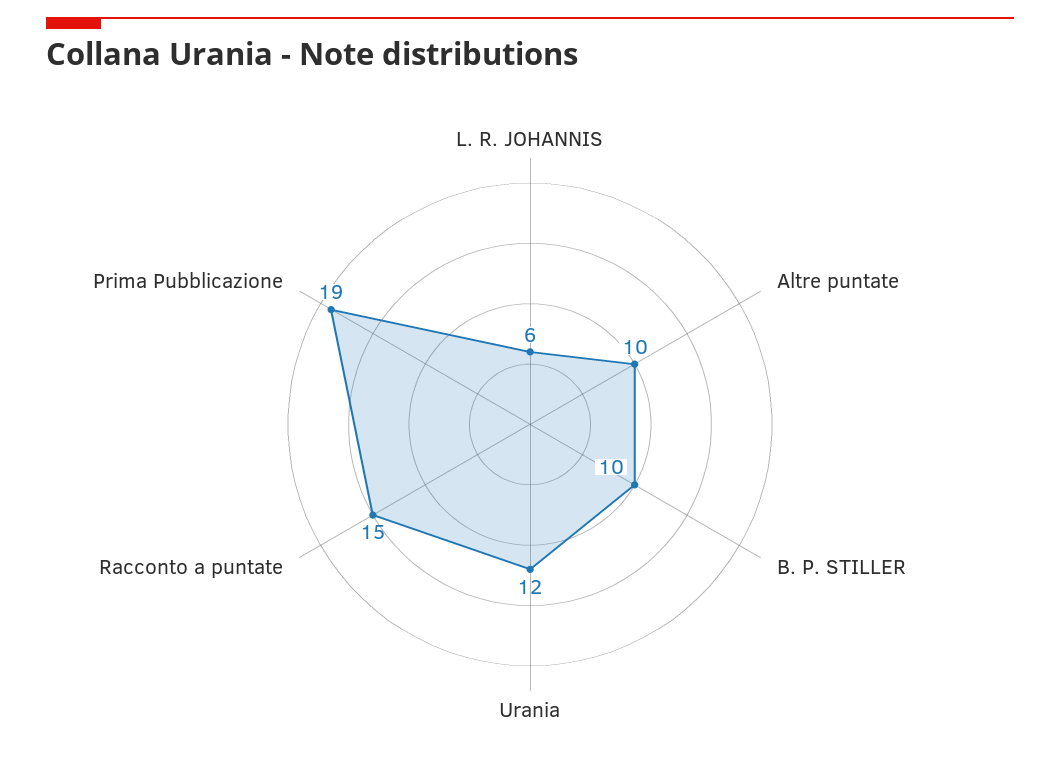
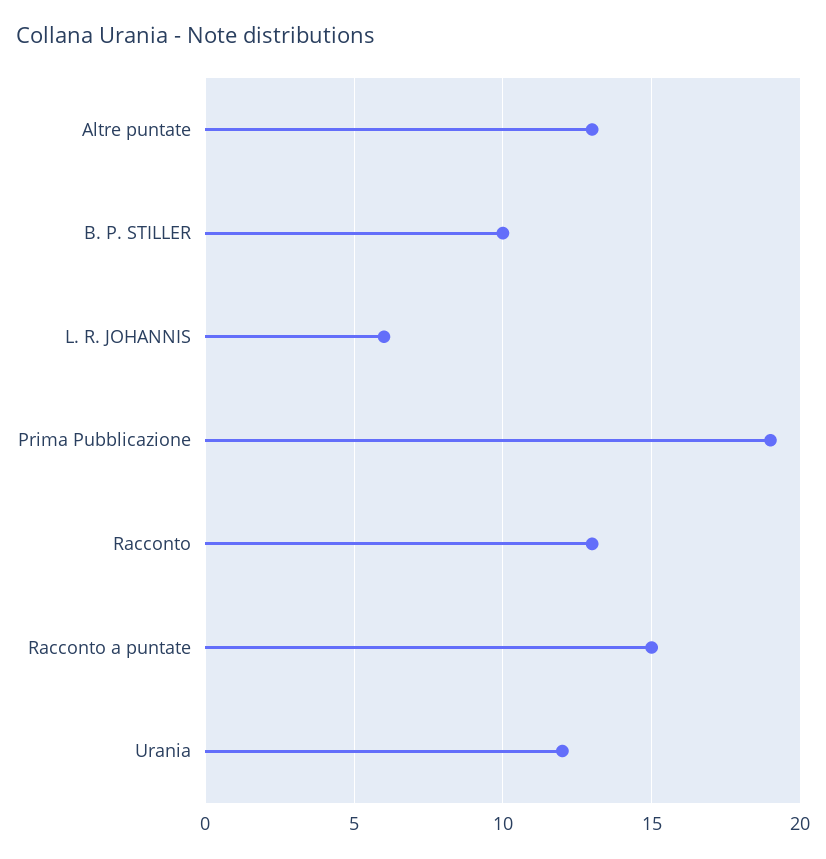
Altre puntate: 10 -> 13
Racconto: none -> 13

